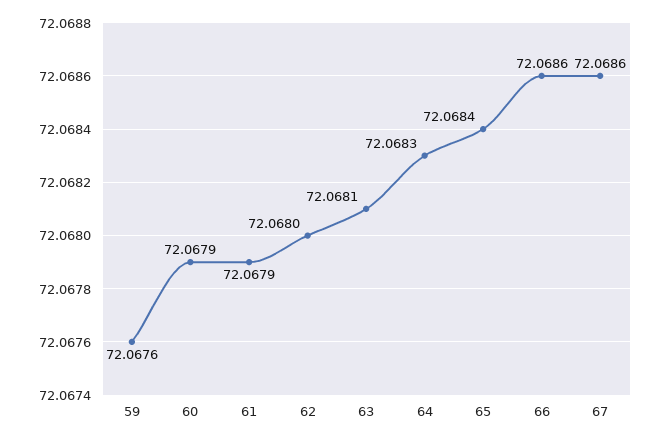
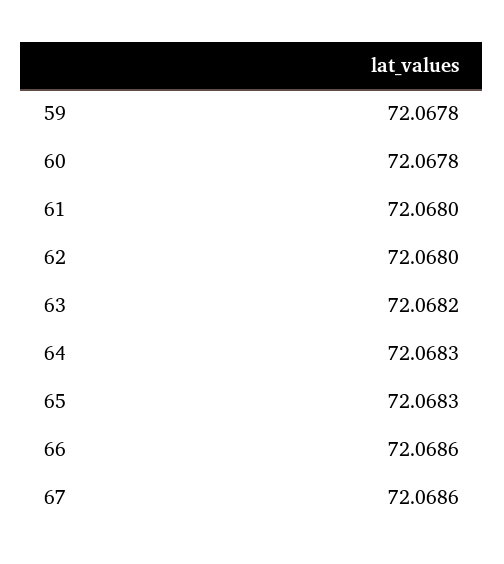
59: 72.0676 -> 72.0678
60: 72.0679 -> 72.0678
61: 72.0679 -> 72.068
63: 72.0681 -> 72.0682
65: 72.0684 -> 72.0683

